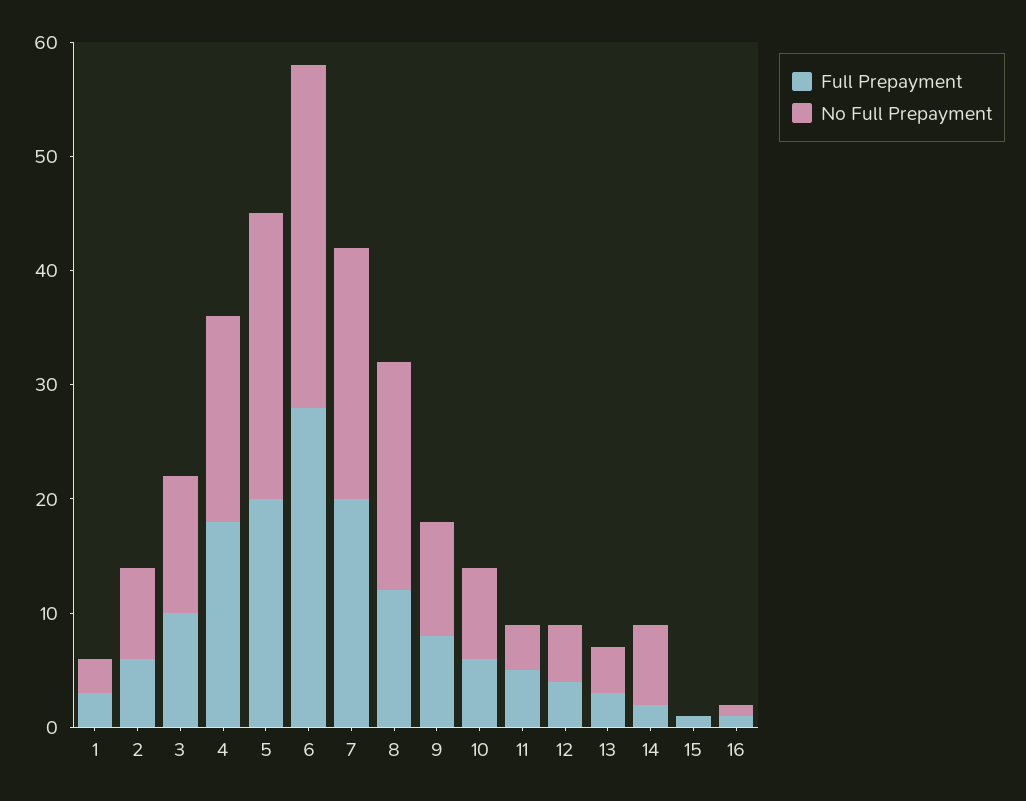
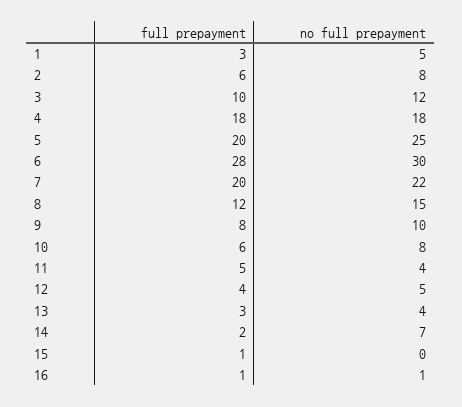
No Full Prepayment, 1: 3 -> 5
No Full Prepayment, 8: 20 -> 15

